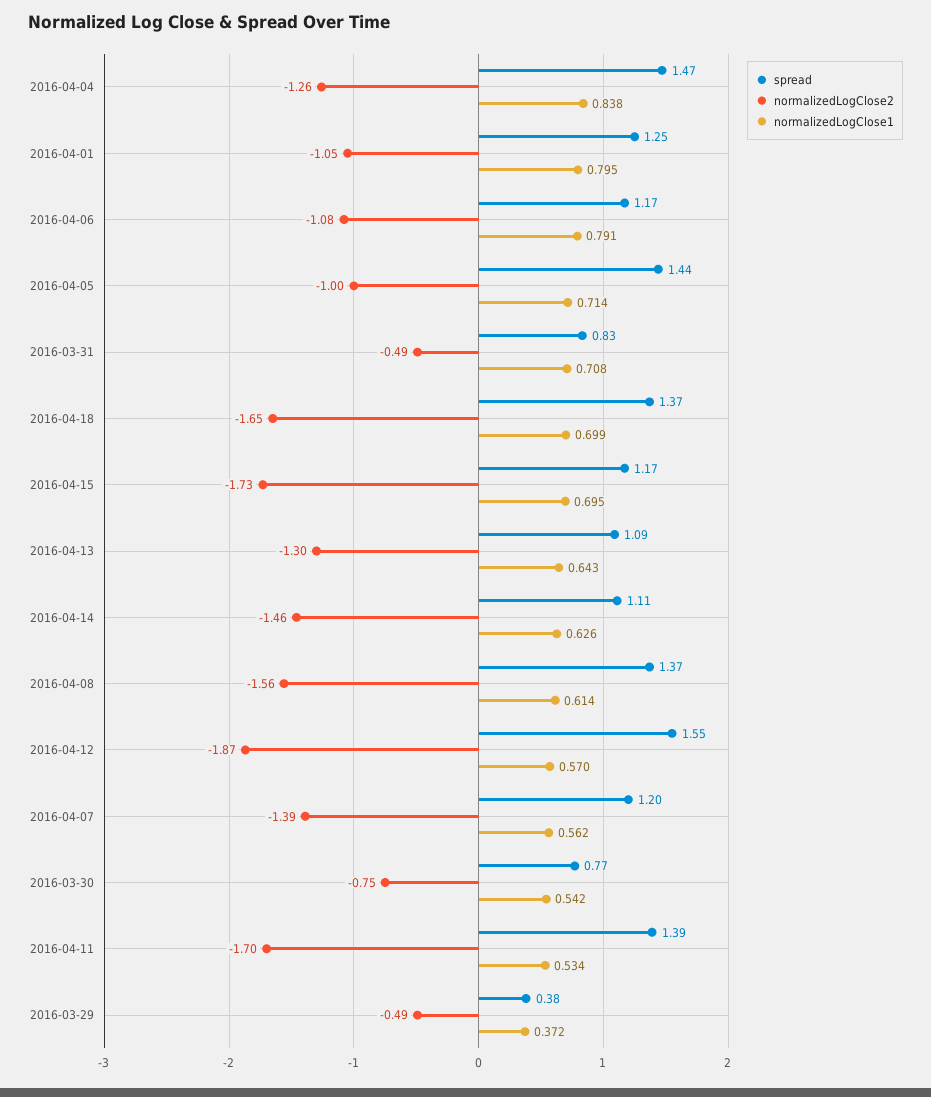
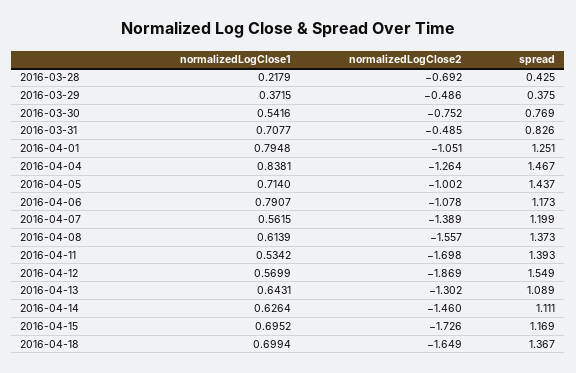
normalizedLogClose1, 2016-03-28: none -> 0.2179
normalizedLogClose2, 2016-03-28: none -> -0.692
spread, 2016-03-28: none -> 0.425

